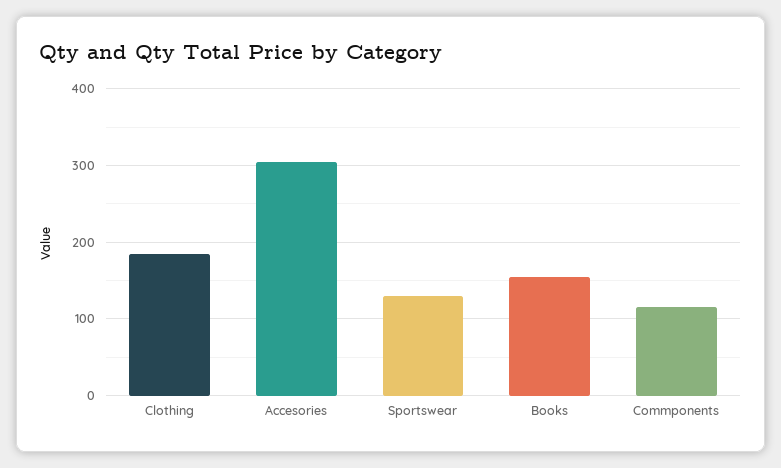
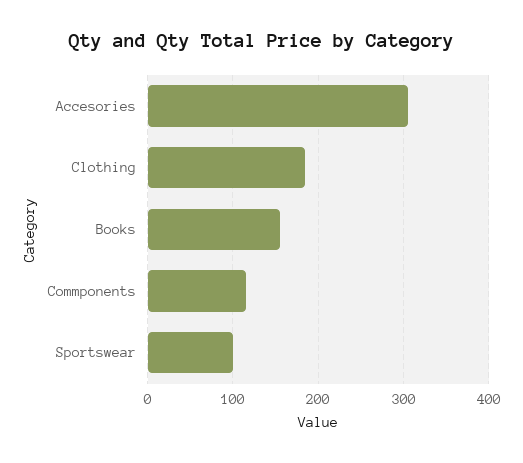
Sportswear: 130 -> 100

